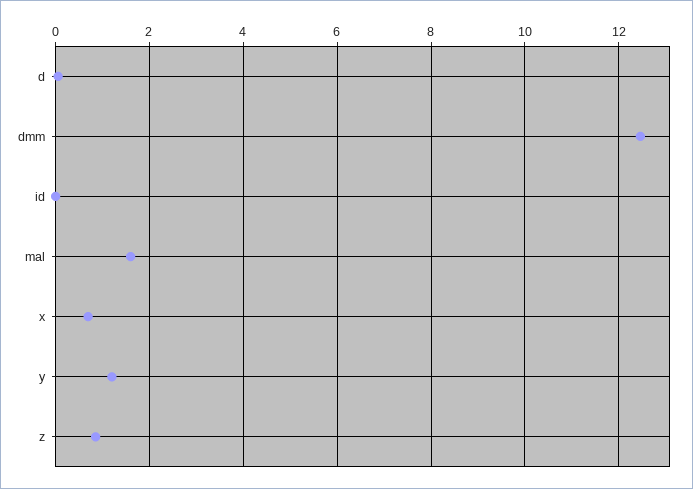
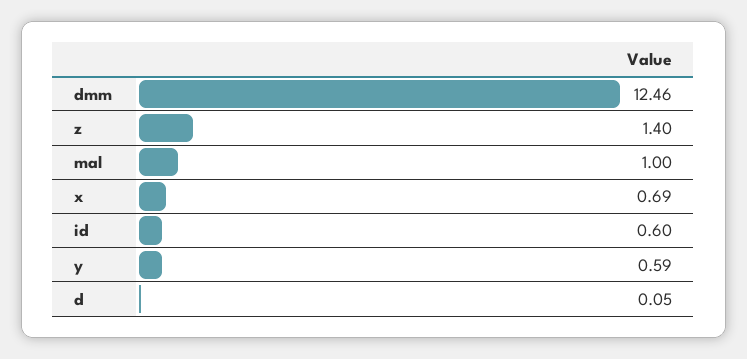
id: 0 -> 0.6
mal: 1.6 -> 1
y: 1.2 -> 0.59
z: 0.8 -> 1.4

